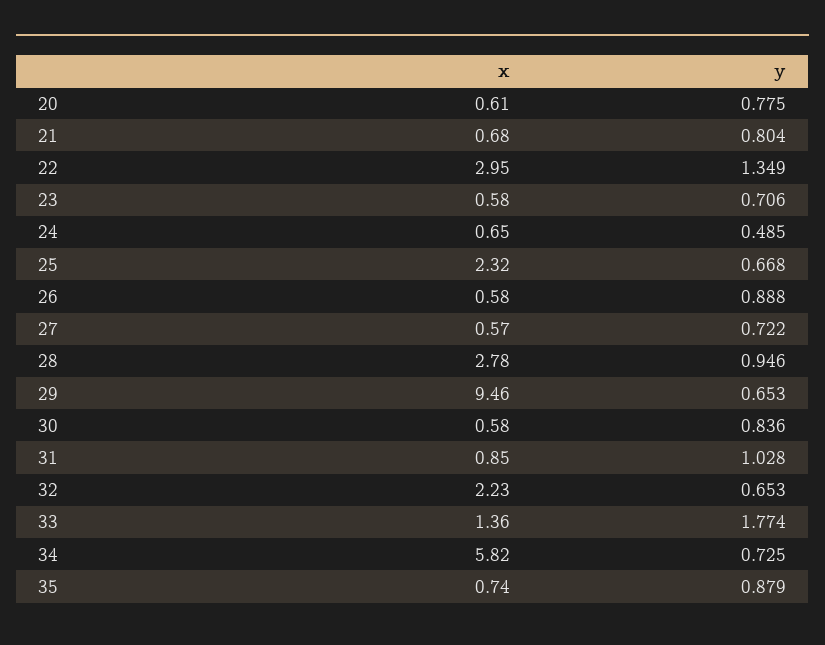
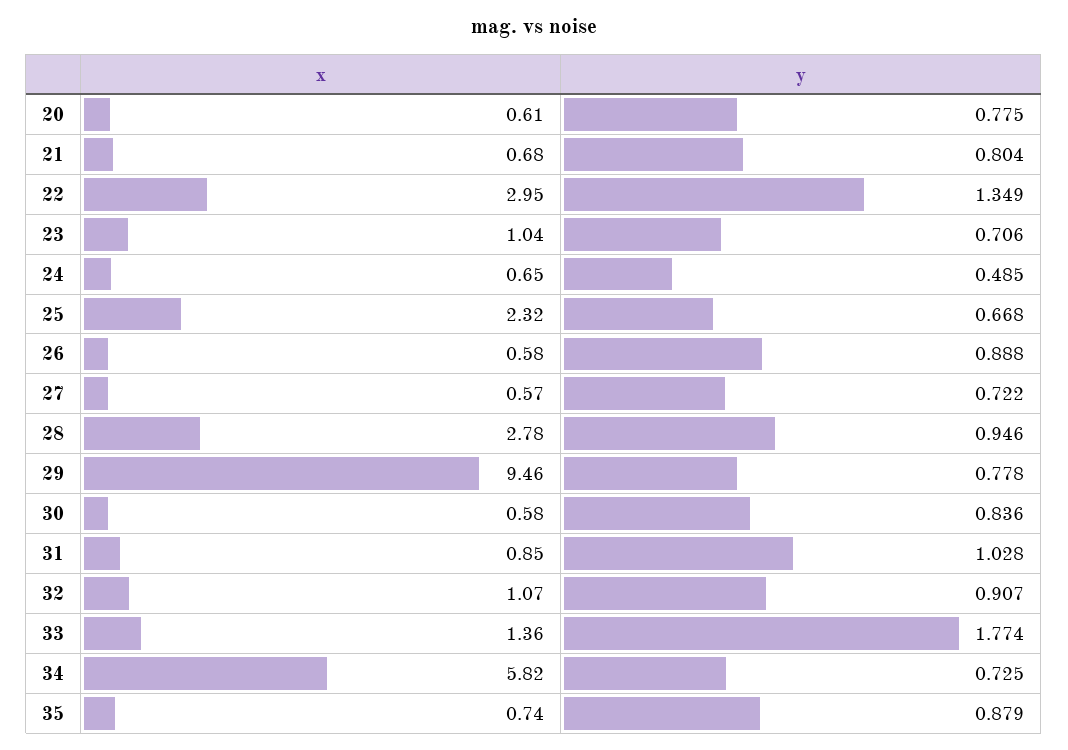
x, 23: 0.58 -> 1.04
y, 29: 0.653 -> 0.778
x, 32: 2.23 -> 1.07
y, 32: 0.653 -> 0.907

